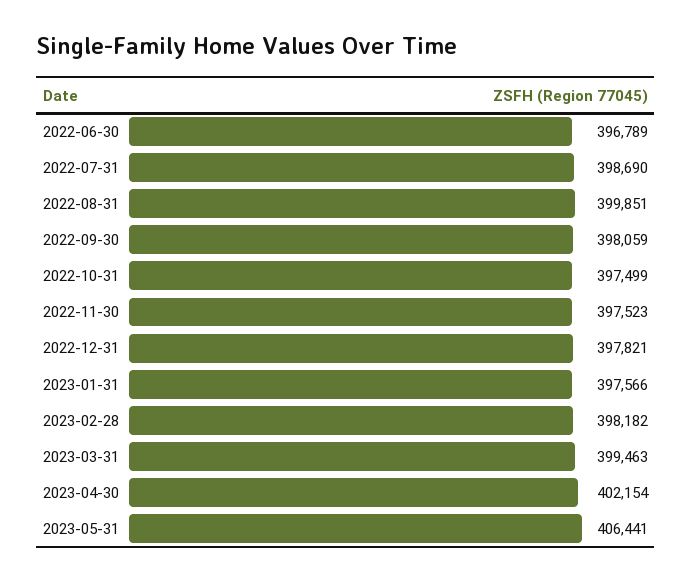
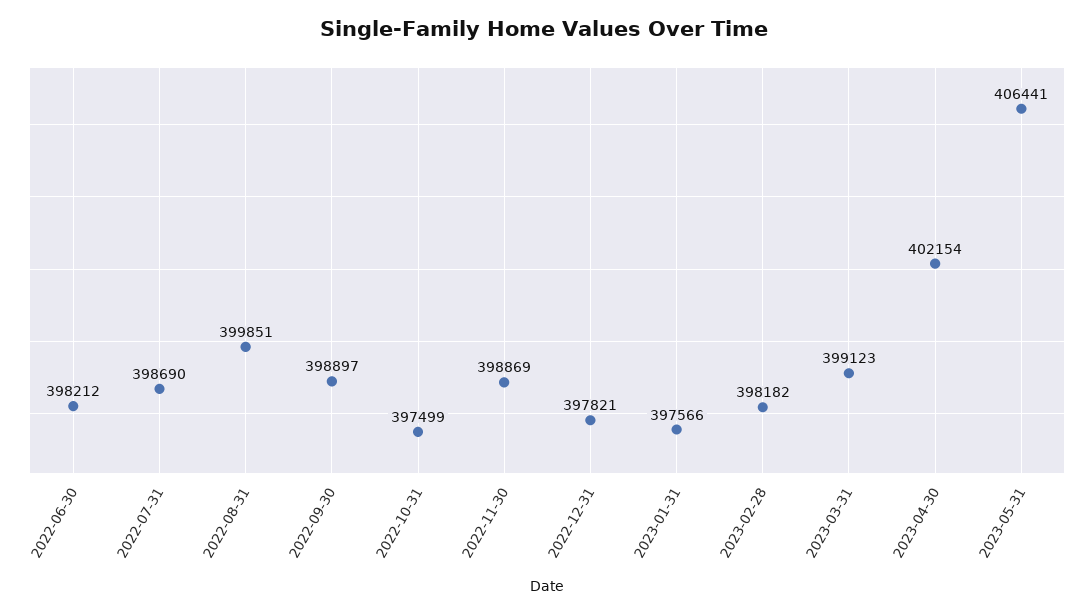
2022-06-30: 396789 -> 398212
2022-09-30: 398059 -> 398897
2022-11-30: 397523 -> 398869
2023-03-31: 399463 -> 399123

